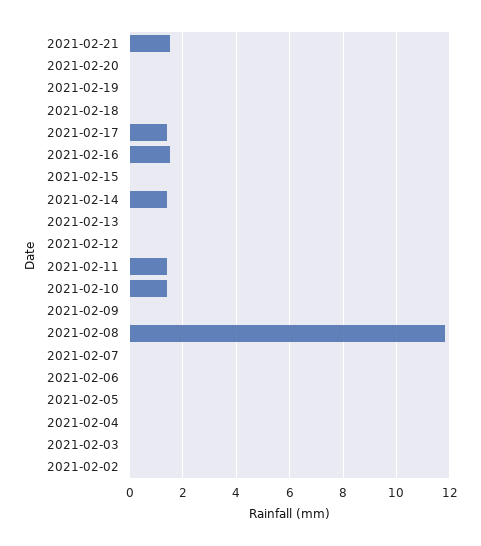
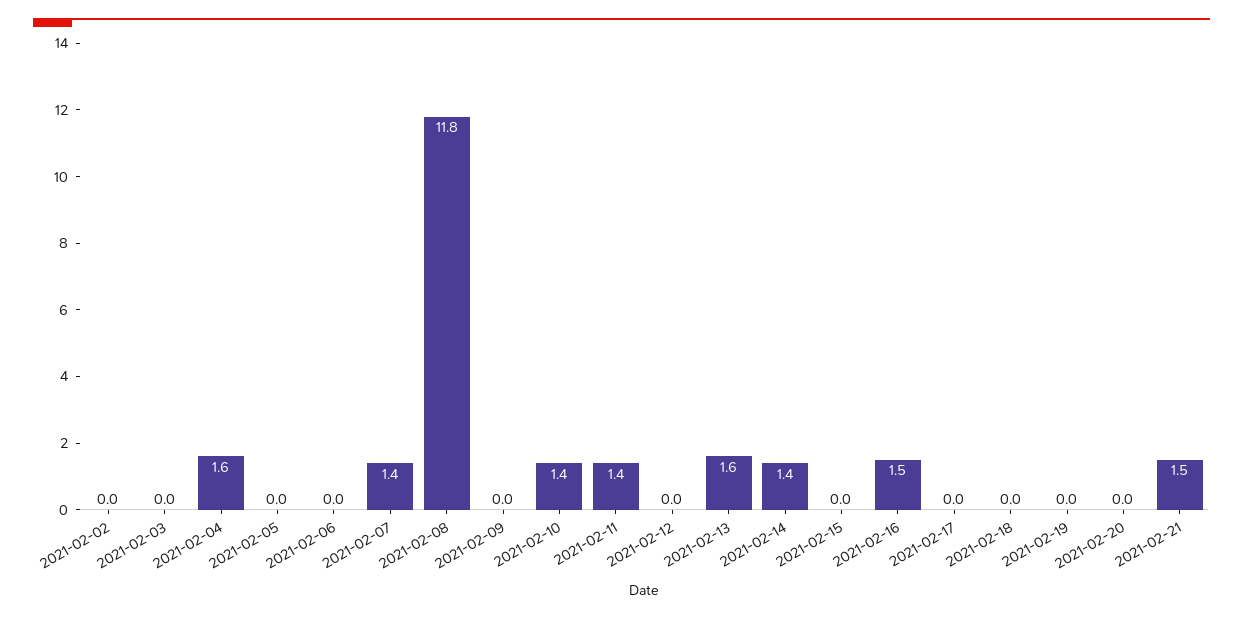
2021-02-17: 1.5 -> 0
2021-02-13: 0 -> 1.6
2021-02-07: 0 -> 1.4
2021-02-04: 0 -> 1.6

